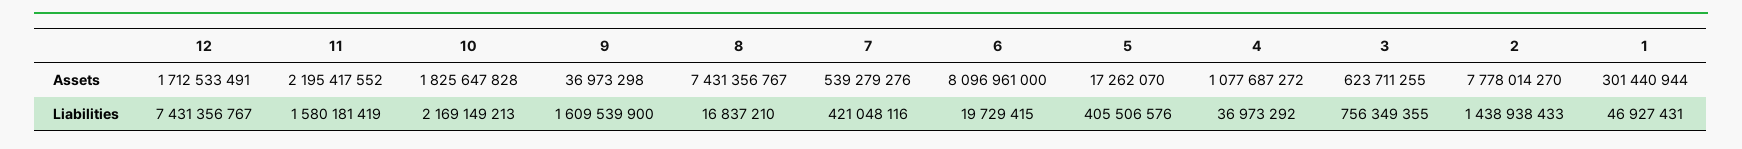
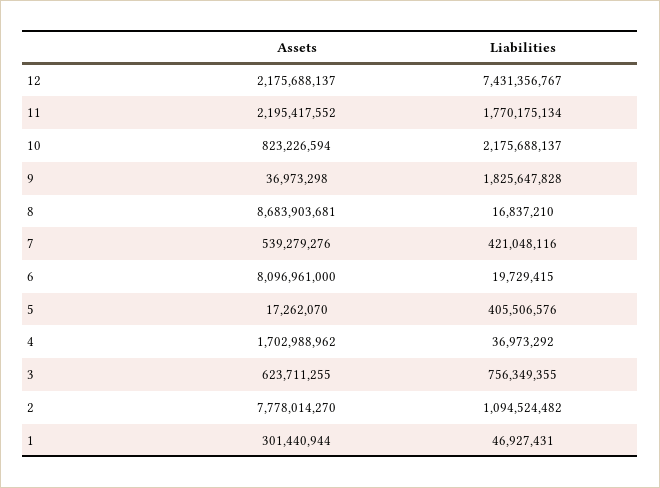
12, Assets: 1712533491 -> 2175688137
10, Assets: 1825647828 -> 823226594
8, Assets: 7431356767 -> 8683903681
4, Assets: 1077687272 -> 1702988962
11, Liabilities: 1580181419 -> 1770175134
10, Liabilities: 2169149213 -> 2175688137
9, Liabilities: 1609539900 -> 1825647828
2, Liabilities: 1438938433 -> 1094524482

